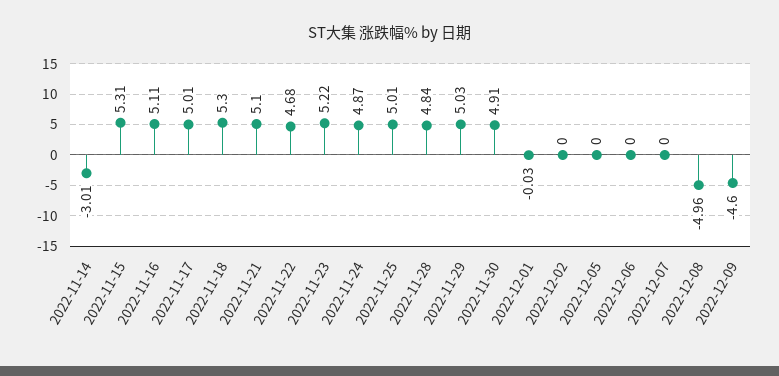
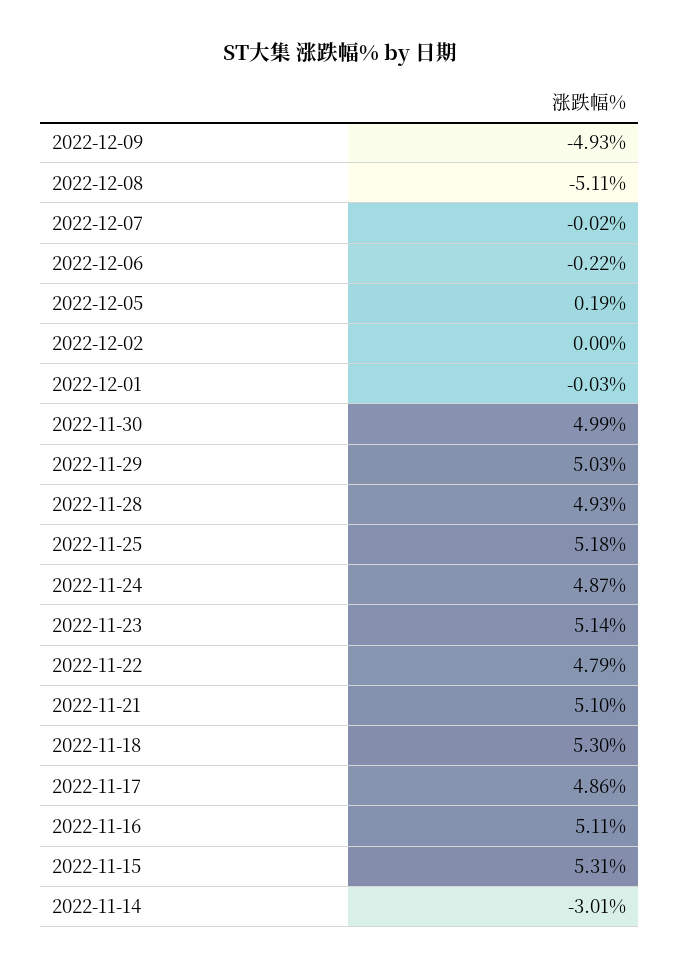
2022-11-17: 5.01 -> 4.86
2022-11-22: 4.68 -> 4.79
2022-11-23: 5.22 -> 5.14
2022-11-25: 5.01 -> 5.18
2022-11-28: 4.84 -> 4.93
2022-11-30: 4.91 -> 4.99
2022-12-05: 0 -> 0.19
2022-12-06: 0 -> -0.22
2022-12-07: 0 -> -0.02
2022-12-08: -4.96 -> -5.11
2022-12-09: -4.6 -> -4.93

